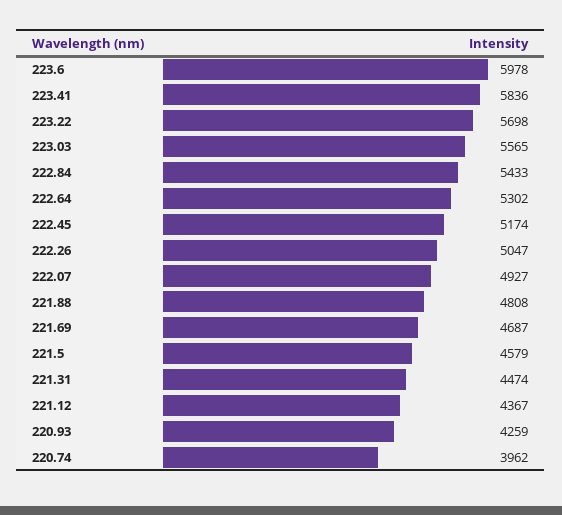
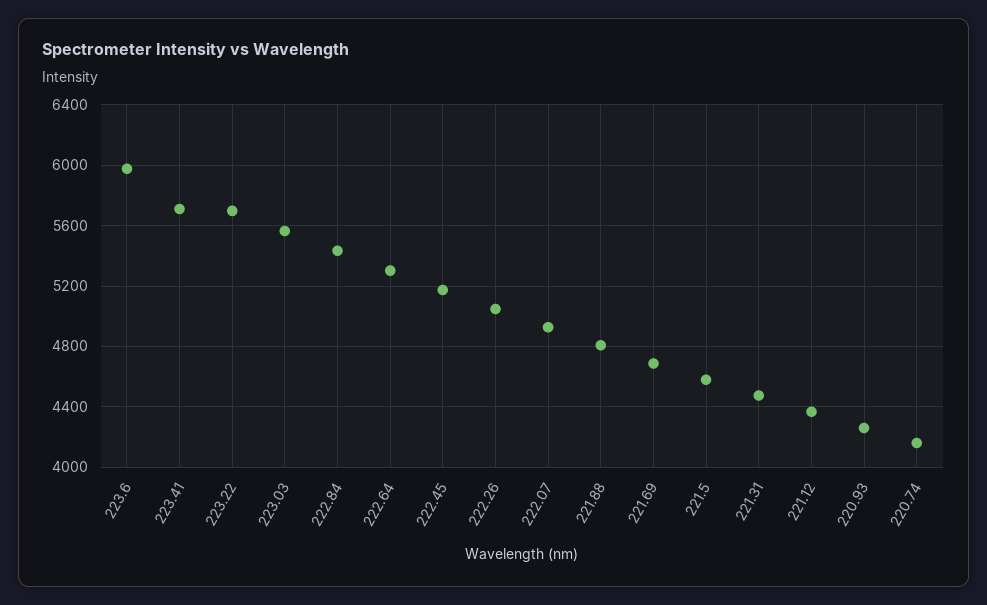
223.41: 5836 -> 5700
220.74: 3962 -> 4150

